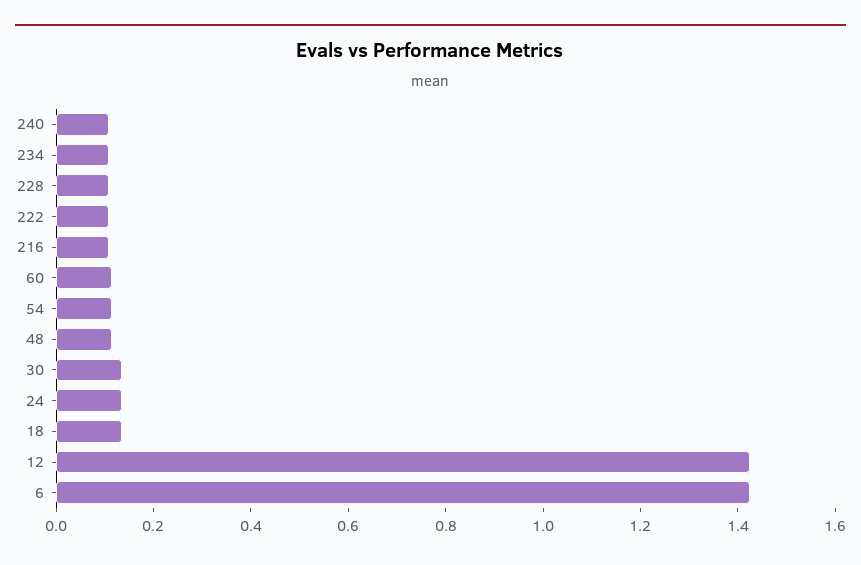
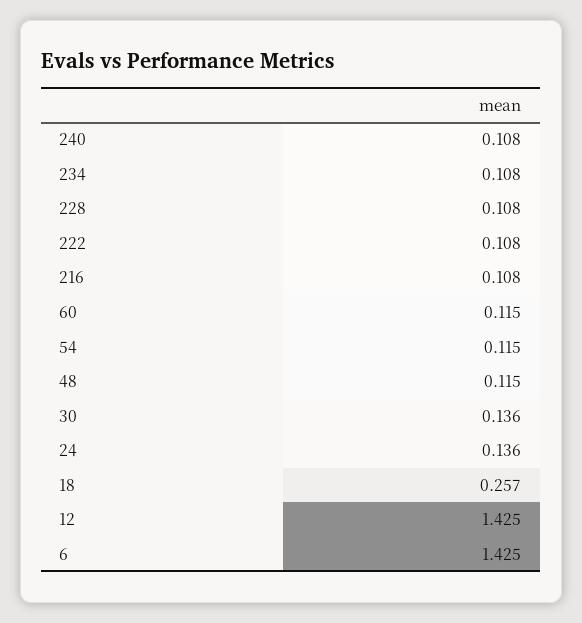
18: 0.15 -> 0.257

